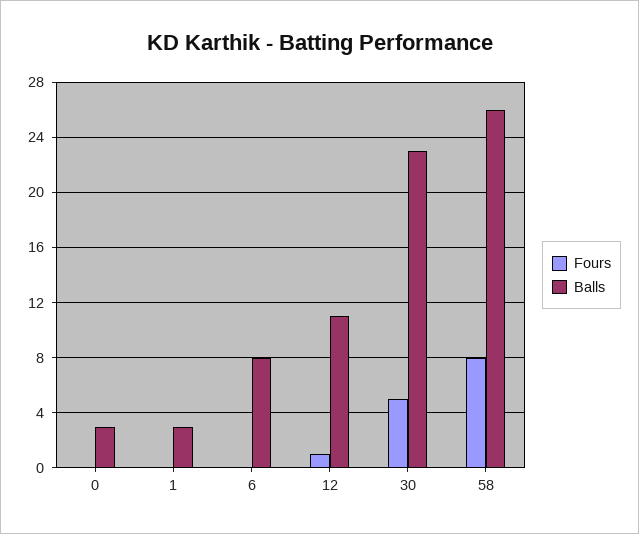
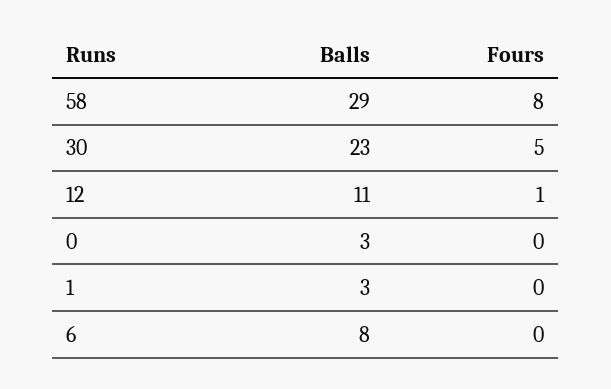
Balls, 58: 26 -> 29

